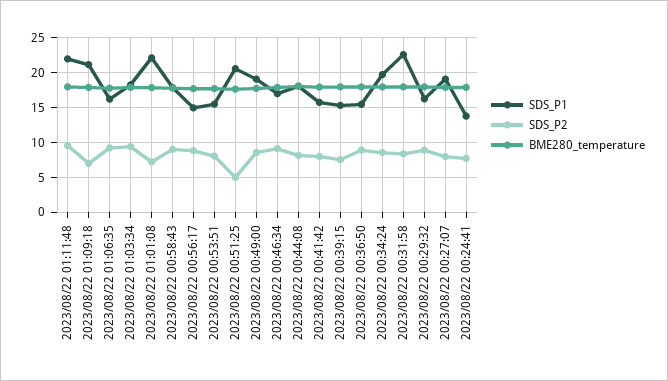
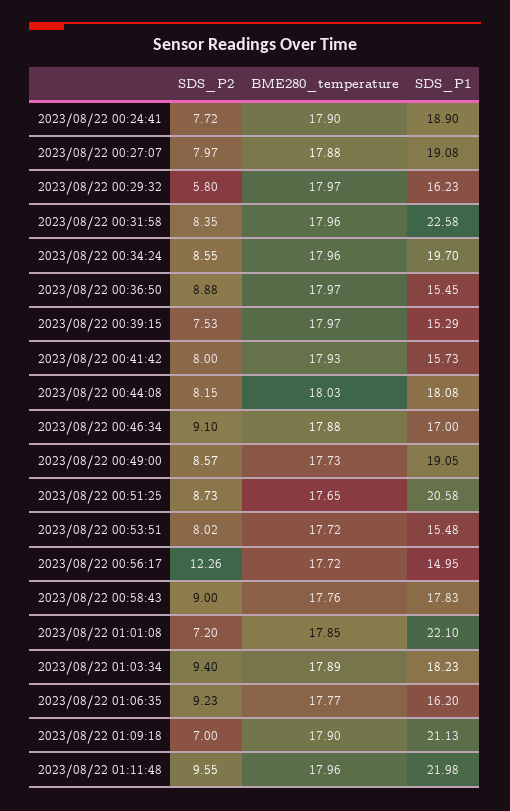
SDS_P2, 2023/08/22 00:56:17: 9 -> 12.26
SDS_P2, 2023/08/22 00:51:25: 5 -> 8.73
SDS_P2, 2023/08/22 00:29:32: 9 -> 5.8
SDS_P1, 2023/08/22 00:24:41: 14 -> 18.9

